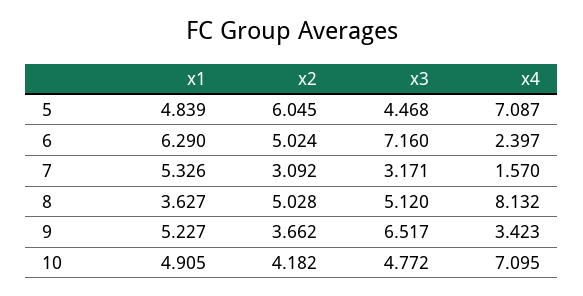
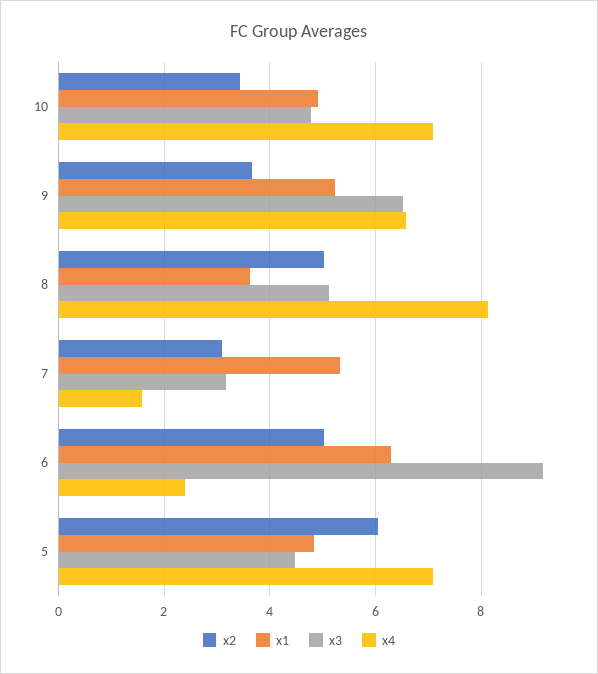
x3, 6: 7.16 -> 9.2
x4, 9: 3.423 -> 6.6
x2, 10: 4.182 -> 3.4

